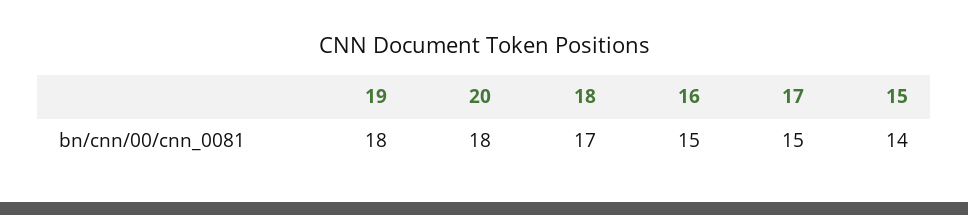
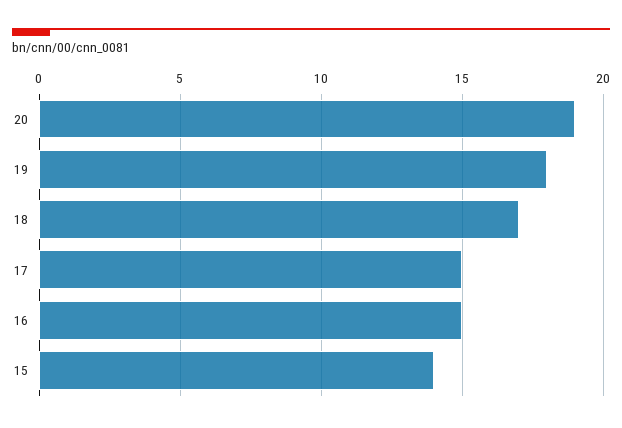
20: 18 -> 19

